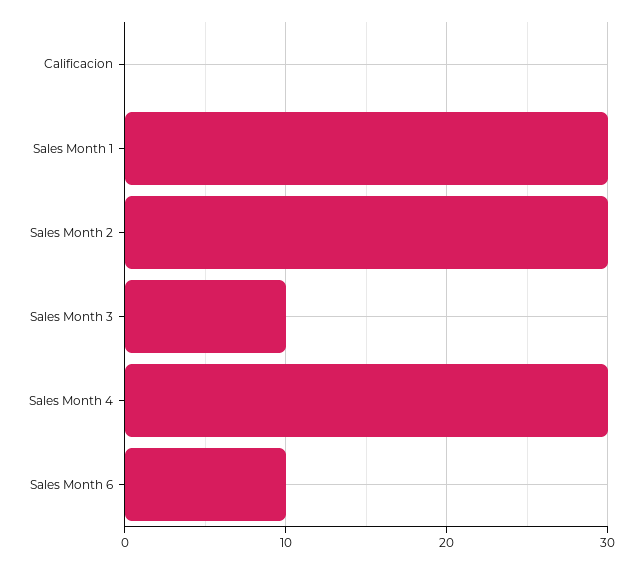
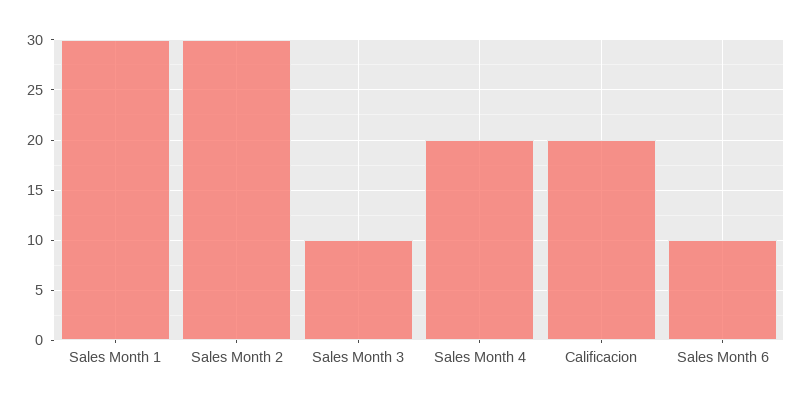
Calificacion: 0 -> 20
Sales Month 4: 30 -> 20

